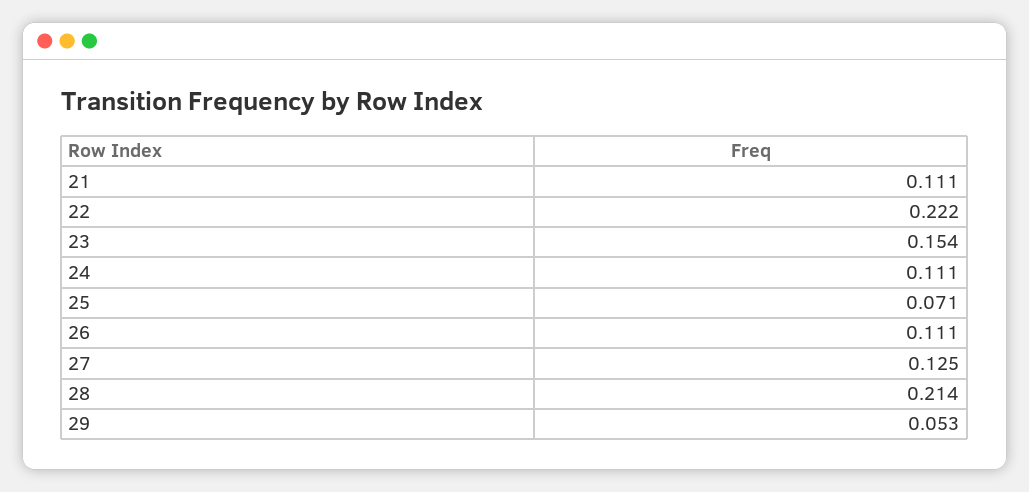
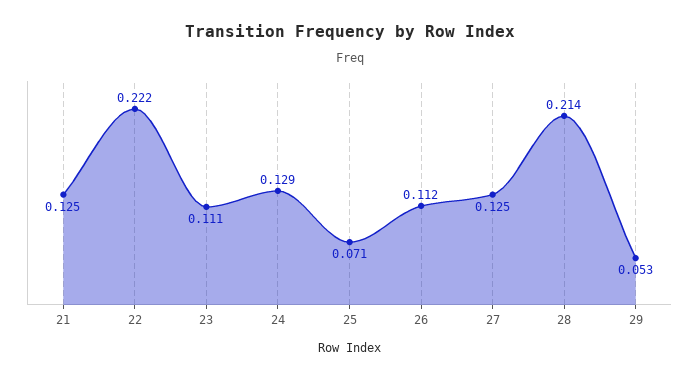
21: 0.111 -> 0.125
23: 0.154 -> 0.111
24: 0.111 -> 0.129
26: 0.111 -> 0.112

